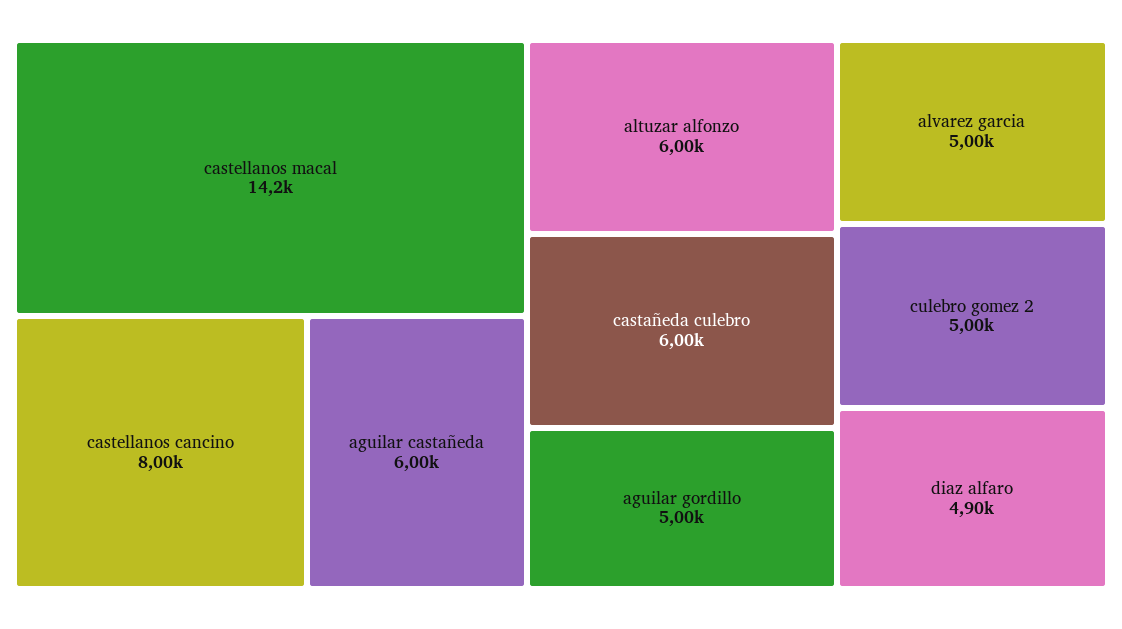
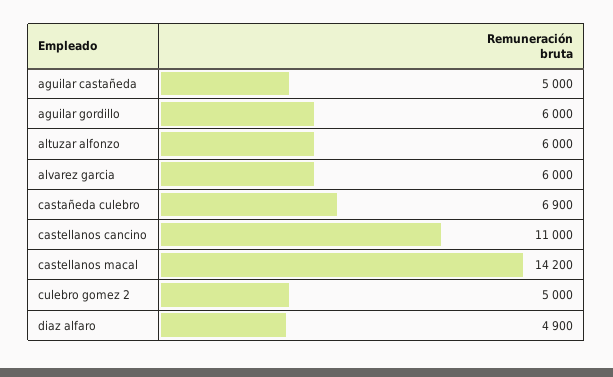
castellanos cancino: 8000 -> 11000
aguilar castañeda: 6000 -> 5000
castañeda culebro: 6000 -> 6900
aguilar gordillo: 5000 -> 6000
alvarez garcia: 5000 -> 6000

